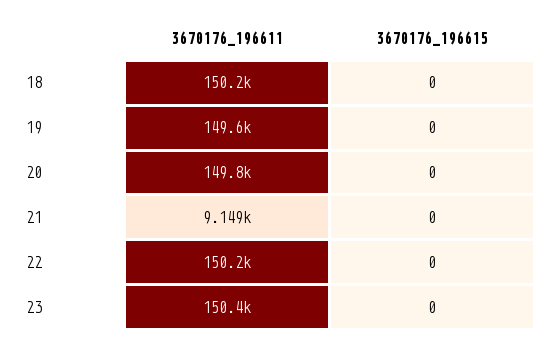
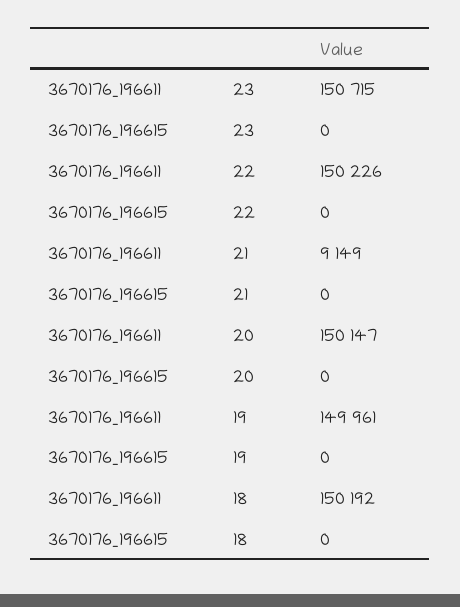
3670176_196611, 19: 149600 -> 149961
3670176_196611, 20: 149800 -> 150147
3670176_196611, 23: 150400 -> 150715

